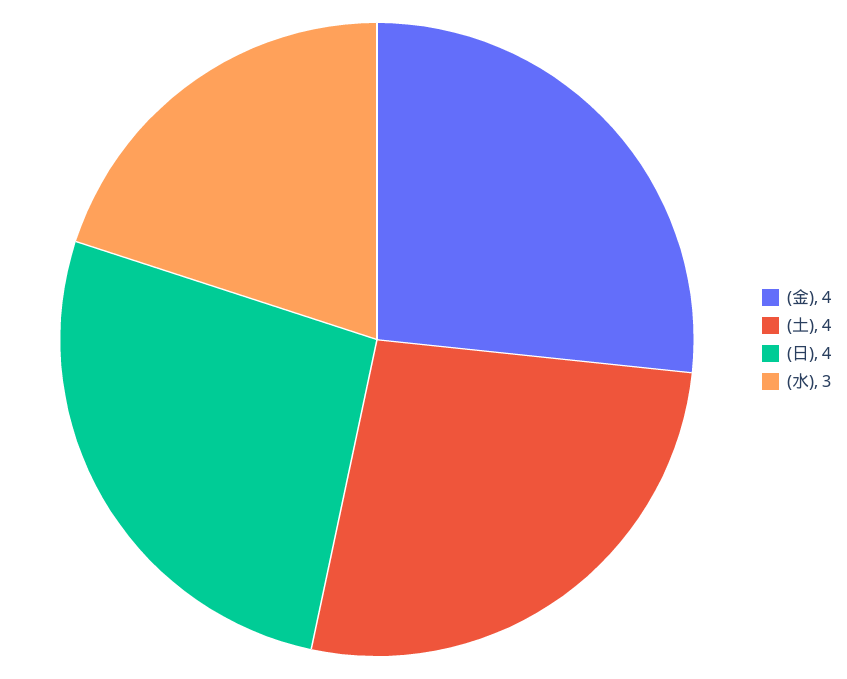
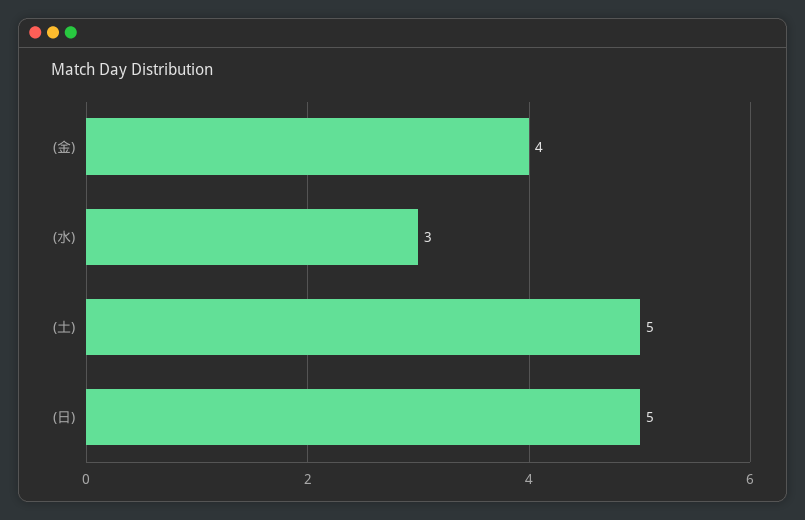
(土): 4 -> 5
(日): 4 -> 5

